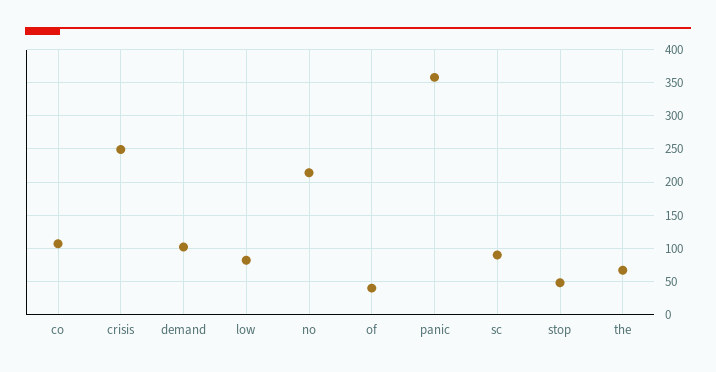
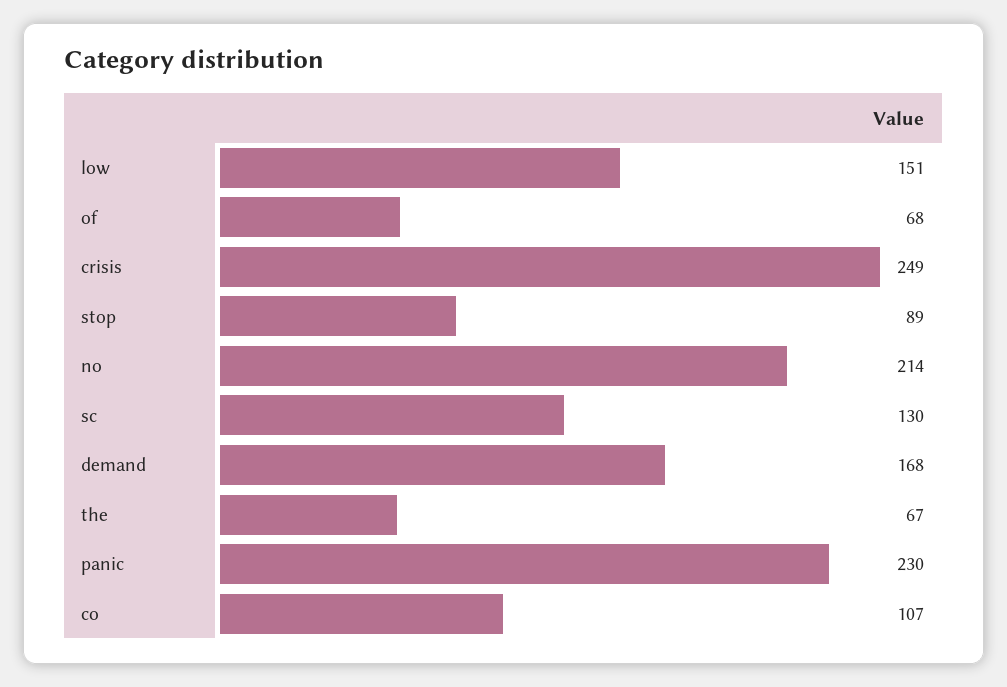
demand: 100 -> 168
low: 80 -> 151
of: 40 -> 68
panic: 360 -> 230
sc: 90 -> 130
stop: 50 -> 89

